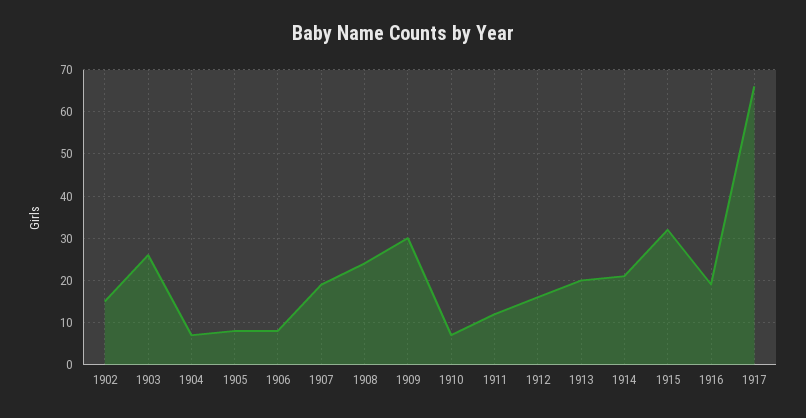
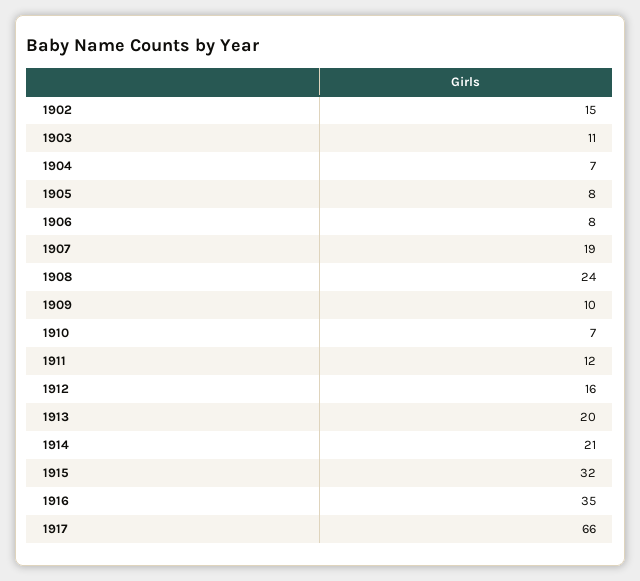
1903: 25 -> 11
1909: 30 -> 10
1916: 20 -> 35

